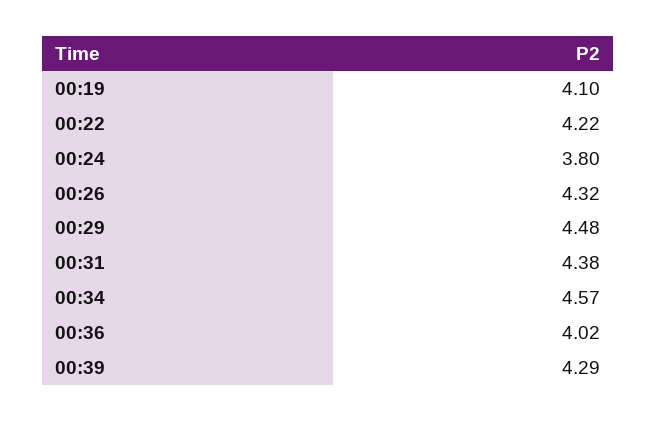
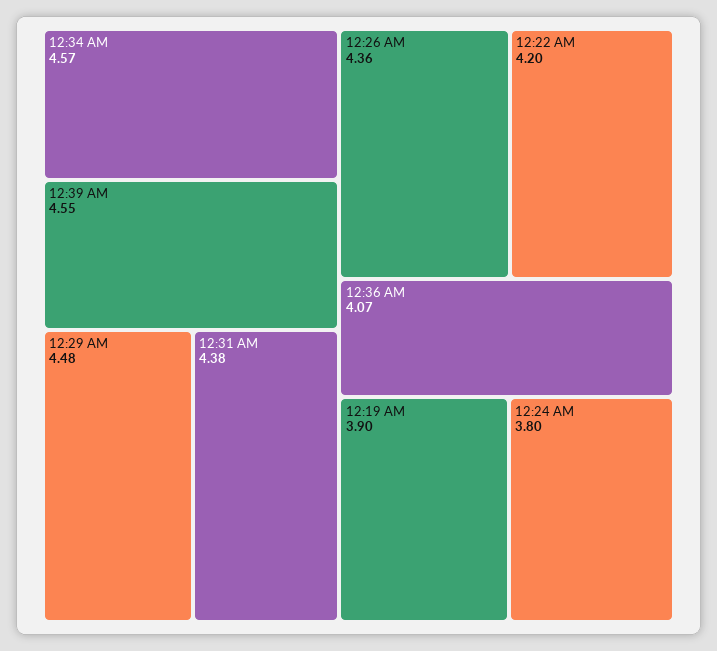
00:19: 4.1 -> 3.9
00:22: 4.22 -> 4.2
00:26: 4.32 -> 4.36
00:36: 4.02 -> 4.07
00:39: 4.29 -> 4.55

